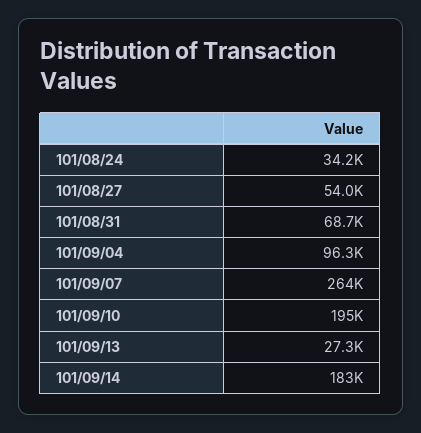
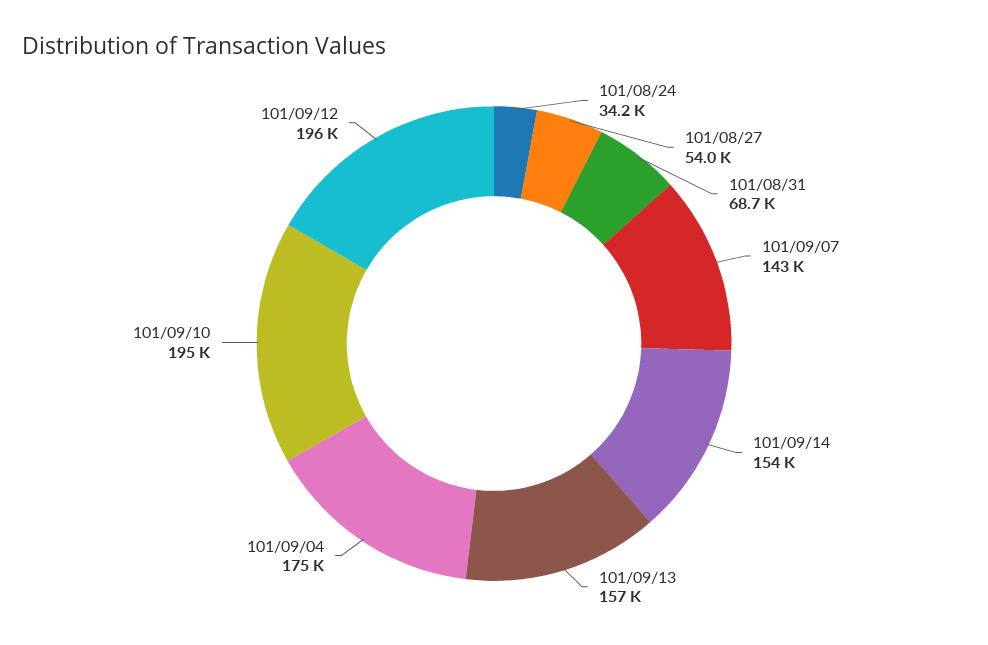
101/09/04: 96300 -> 175000
101/09/07: 264000 -> 143000
101/09/13: 27300 -> 157000
101/09/14: 183000 -> 154000
101/09/12: none -> 196000

